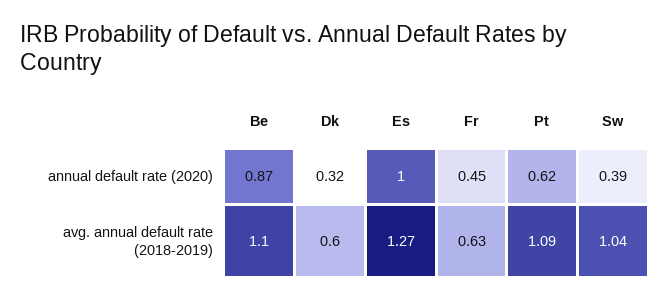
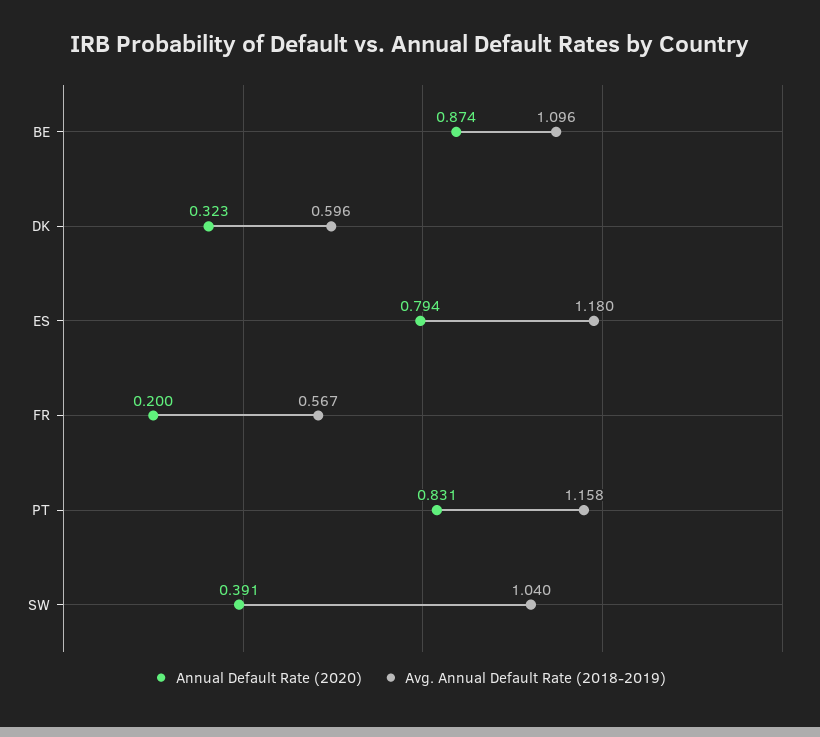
annual default rate (2020), Es: 1 -> 0.794
annual default rate (2020), Fr: 0.45 -> 0.2
annual default rate (2020), Pt: 0.62 -> 0.831
avg. annual default rate (2018-2019), Es: 1.27 -> 1.18
avg. annual default rate (2018-2019), Fr: 0.63 -> 0.567
avg. annual default rate (2018-2019), Pt: 1.09 -> 1.158

